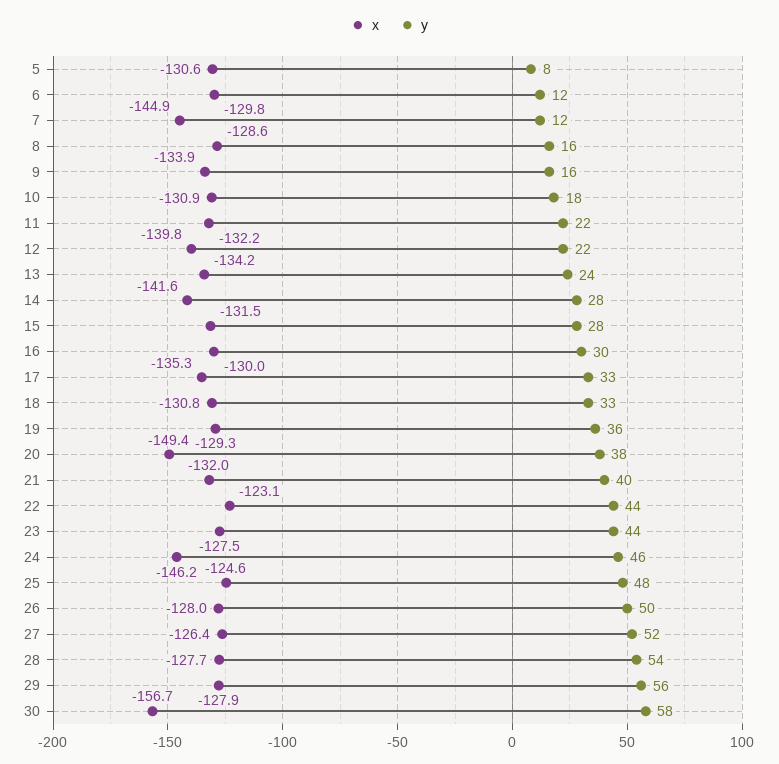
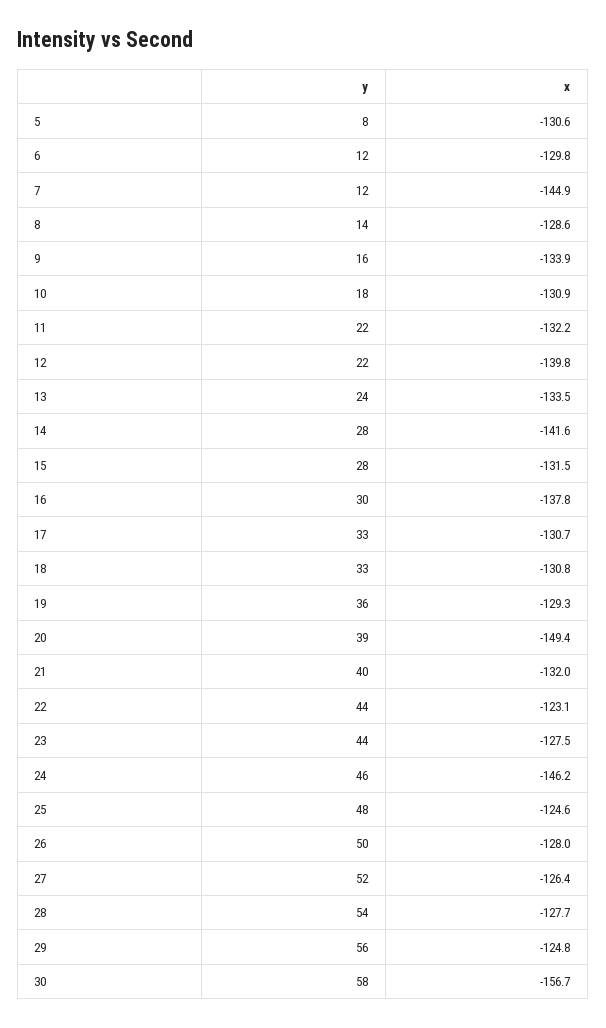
y, 8: 16 -> 14
x, 13: -134.2 -> -133.5
x, 16: -130 -> -137.8
x, 17: -135.3 -> -130.7
y, 20: 38 -> 39
x, 29: -127.9 -> -124.8

